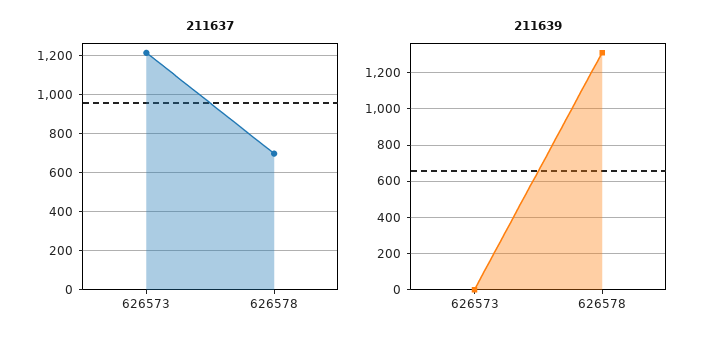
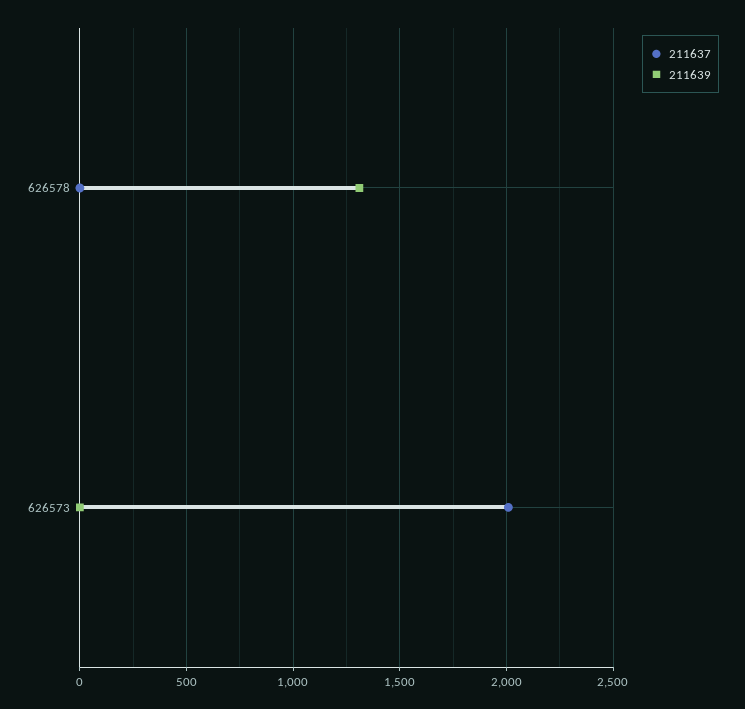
211637, 626573: 1200 -> 2000
211637, 626578: 700 -> 0

